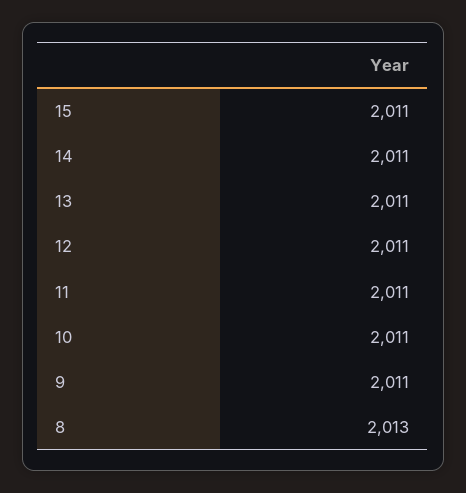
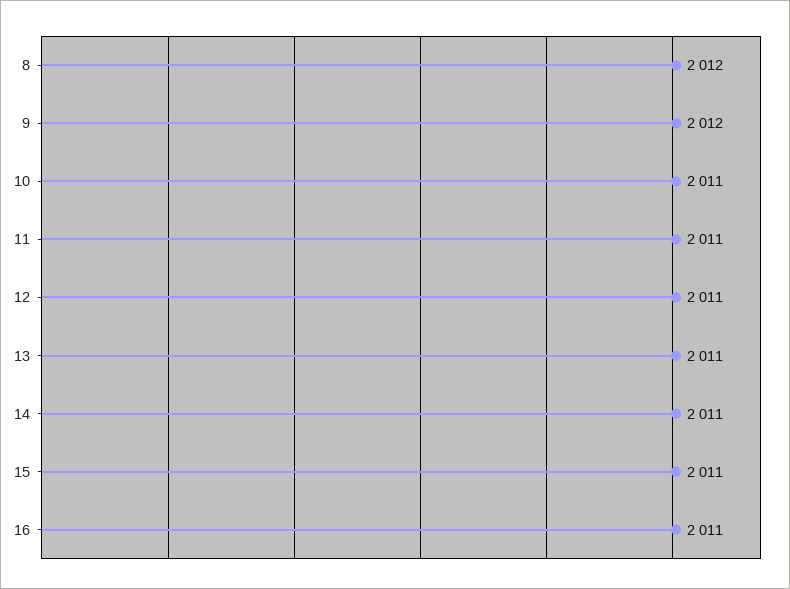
9: 2011 -> 2012
8: 2013 -> 2012
16: none -> 2011

